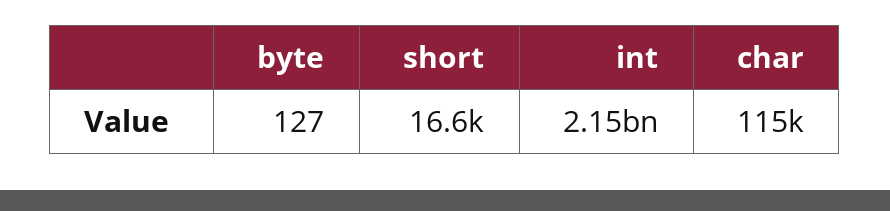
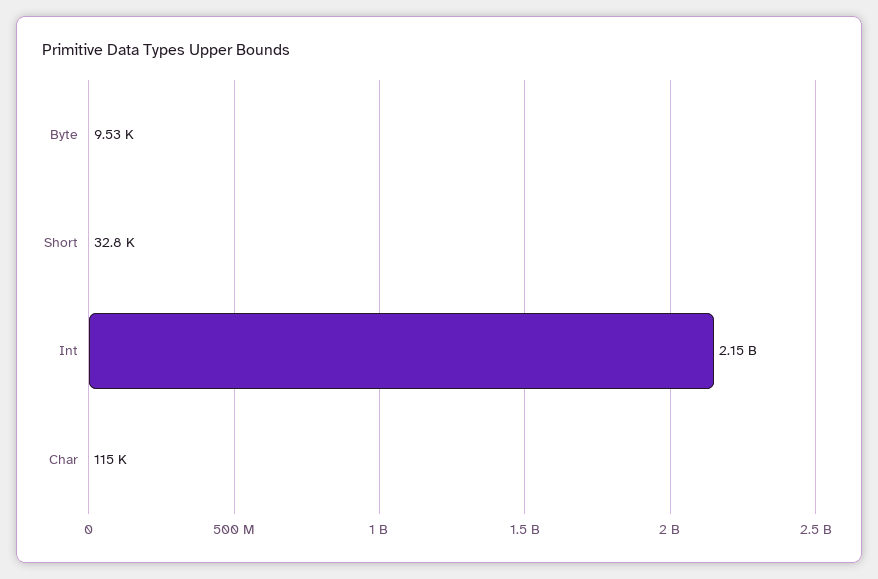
byte: 127 -> 9530
short: 16600 -> 32800

